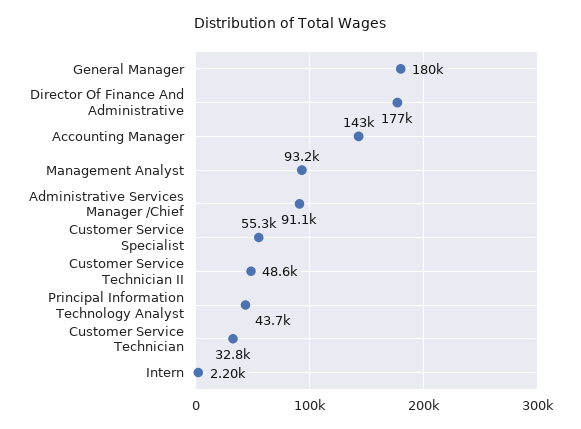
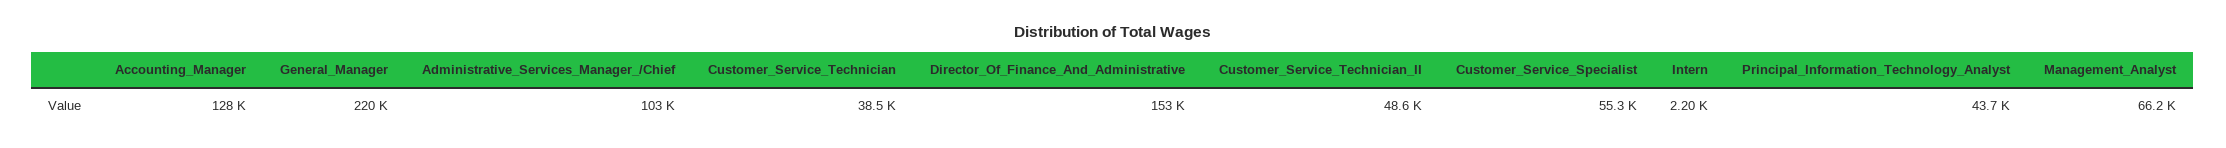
General Manager: 180000 -> 220000
Director Of Finance And Administrative: 177000 -> 153000
Accounting Manager: 143000 -> 128000
Management Analyst: 93200 -> 66200
Administrative Services Manager /Chief: 91100 -> 103000
Customer Service Technician: 32800 -> 38500

